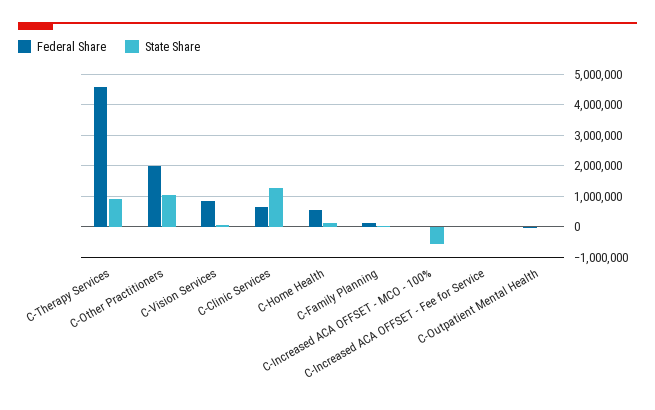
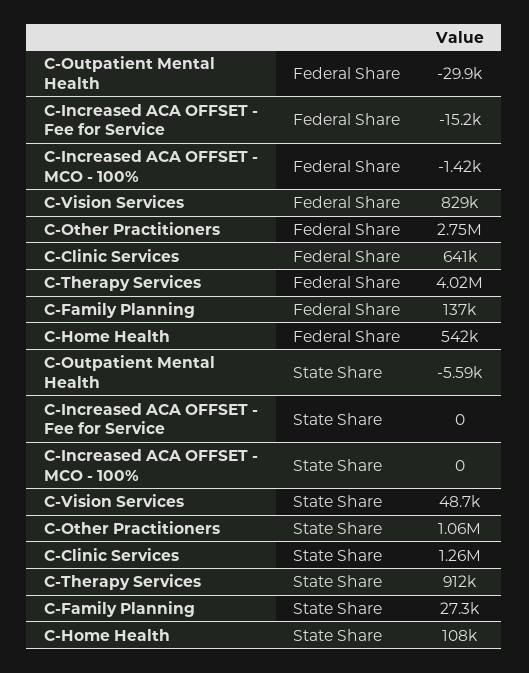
Federal Share, C-Therapy Services: 4600000 -> 4020000
Federal Share, C-Other Practitioners: 2000000 -> 2750000
State Share, C-Increased ACA OFFSET - MCO - 100%: -600000 -> 0

